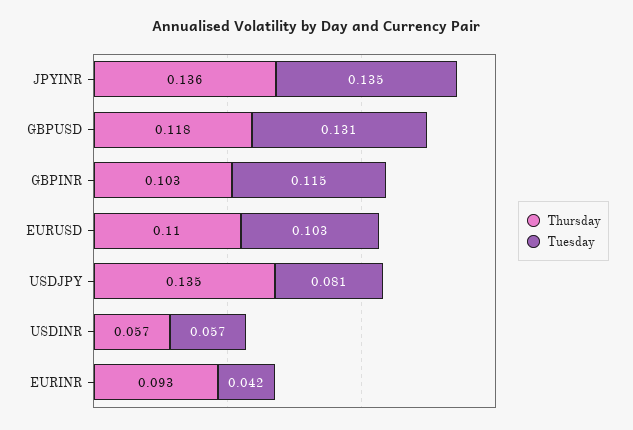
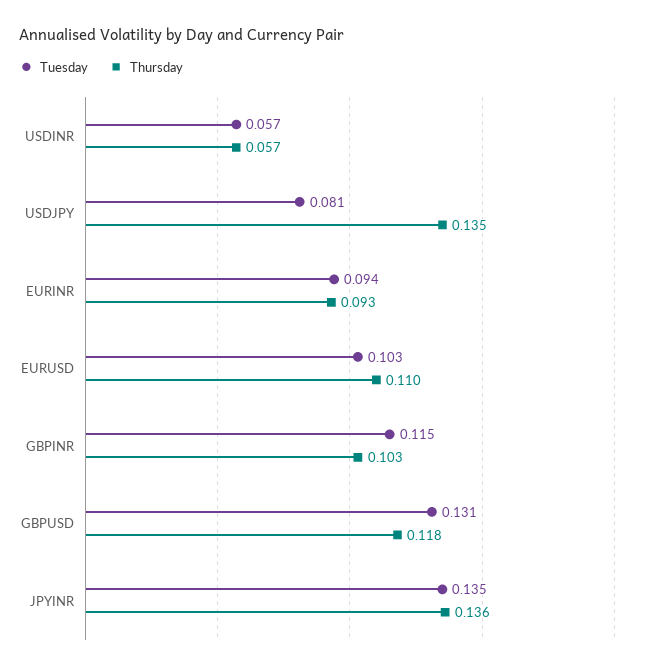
Tuesday, EURINR: 0.042 -> 0.094

